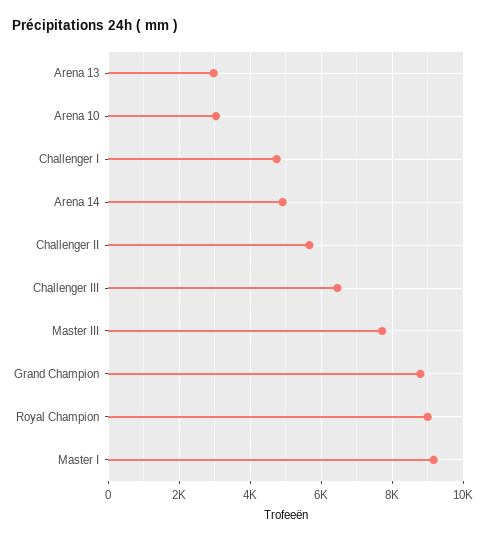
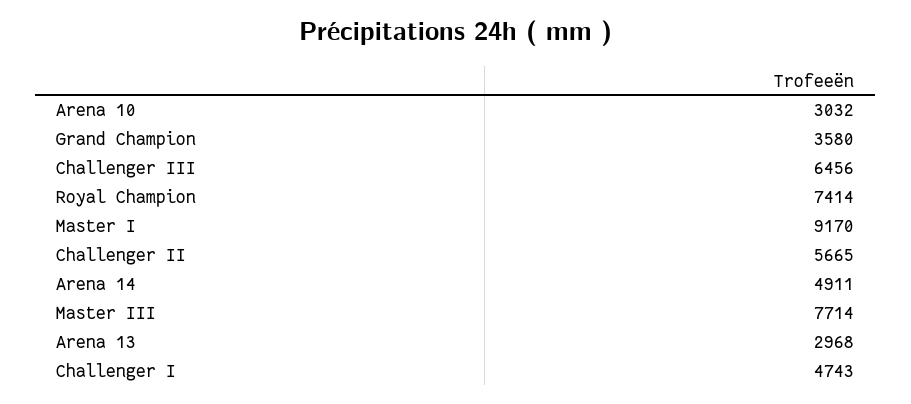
Grand Champion: 8800 -> 3580
Royal Champion: 9000 -> 7414

